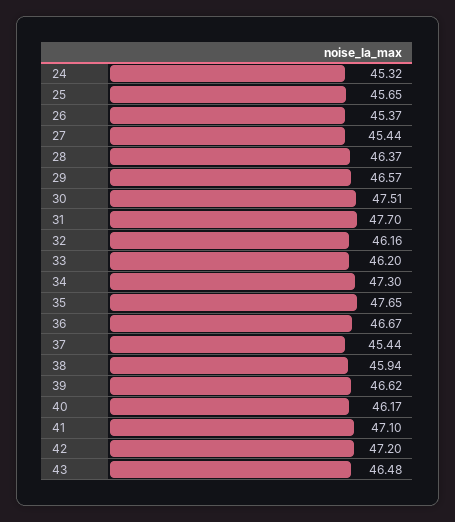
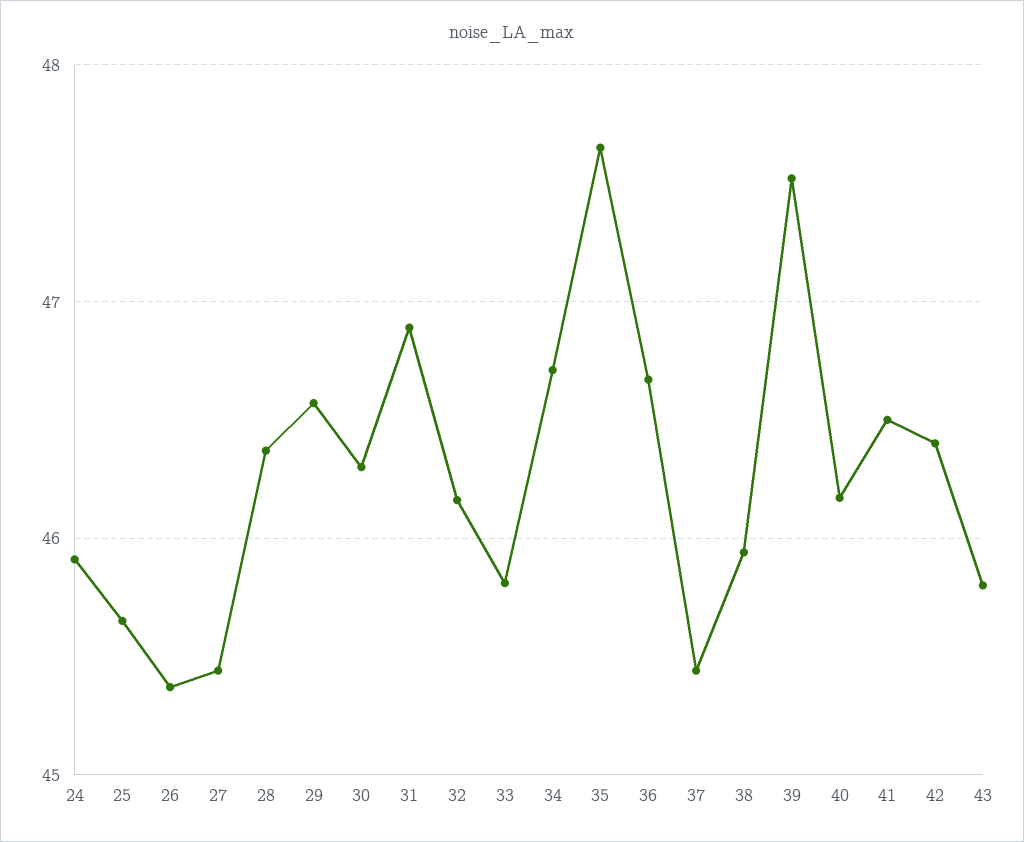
24: 45.32 -> 45.9
30: 47.51 -> 46.3
31: 47.7 -> 46.9
33: 46.2 -> 45.8
34: 47.3 -> 46.7
39: 46.62 -> 47.5
41: 47.1 -> 46.5
42: 47.2 -> 46.4
43: 46.48 -> 45.8

